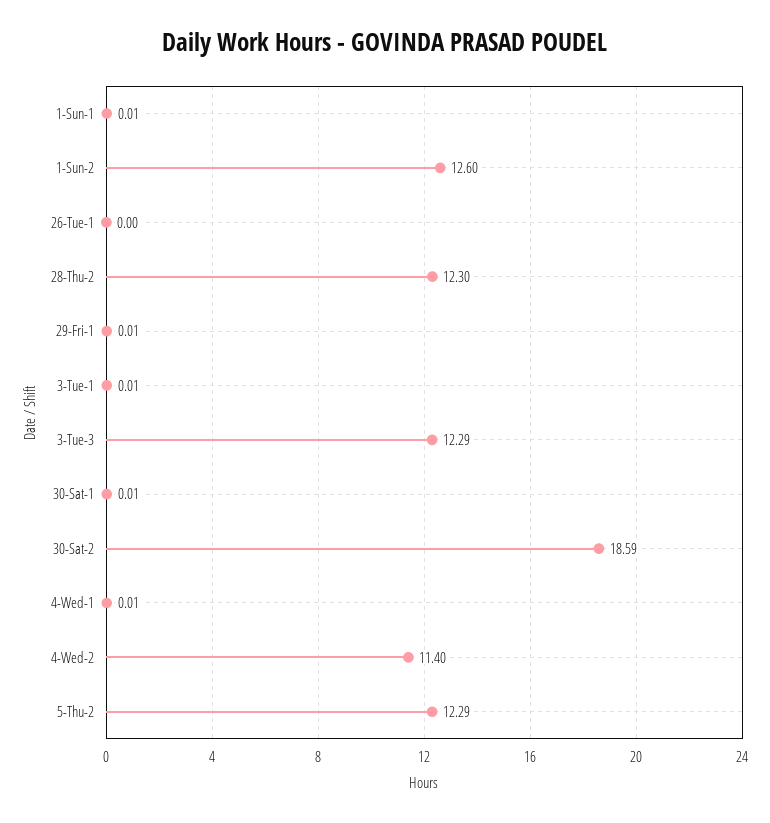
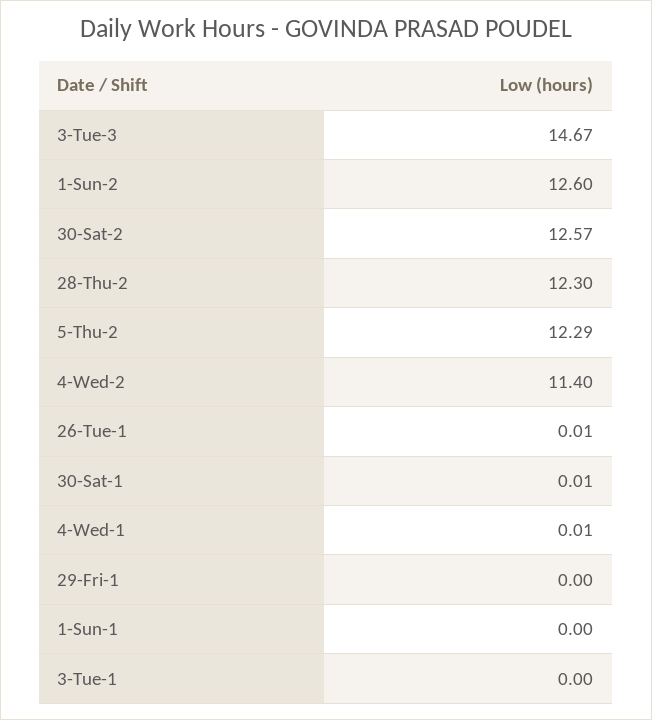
1-Sun-1: 0.01 -> 0
26-Tue-1: 0 -> 0.01
29-Fri-1: 0.01 -> 0
3-Tue-1: 0.01 -> 0
3-Tue-3: 12.29 -> 14.67
30-Sat-2: 18.59 -> 12.57

